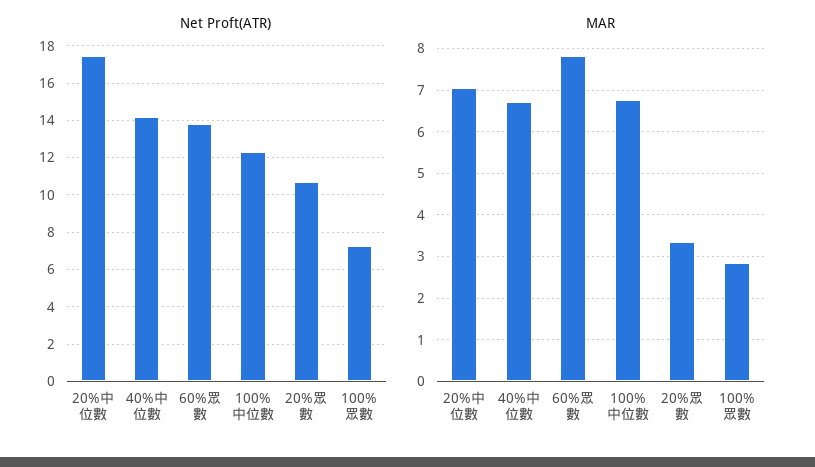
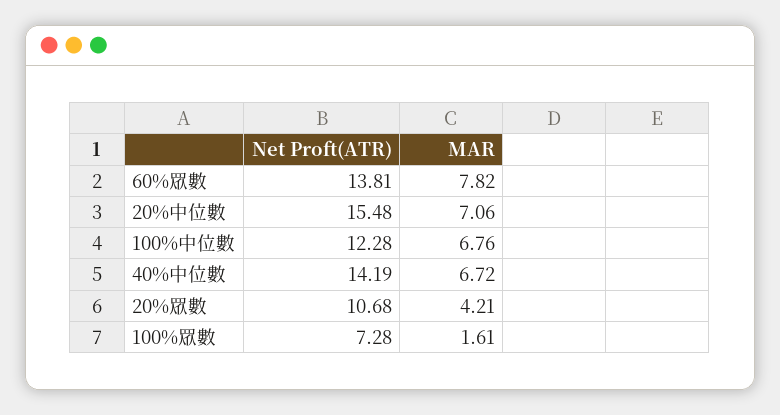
Net Proft(ATR), 20%中位數: 17.5 -> 15.48
MAR, 20%眾數: 3.4 -> 4.21
MAR, 100%眾數: 2.8 -> 1.61

